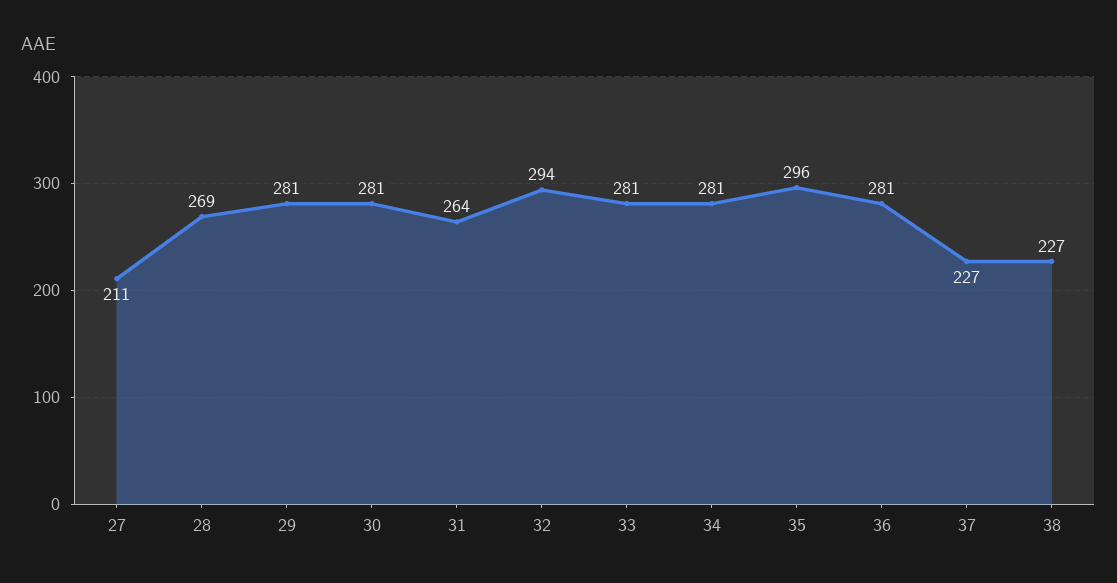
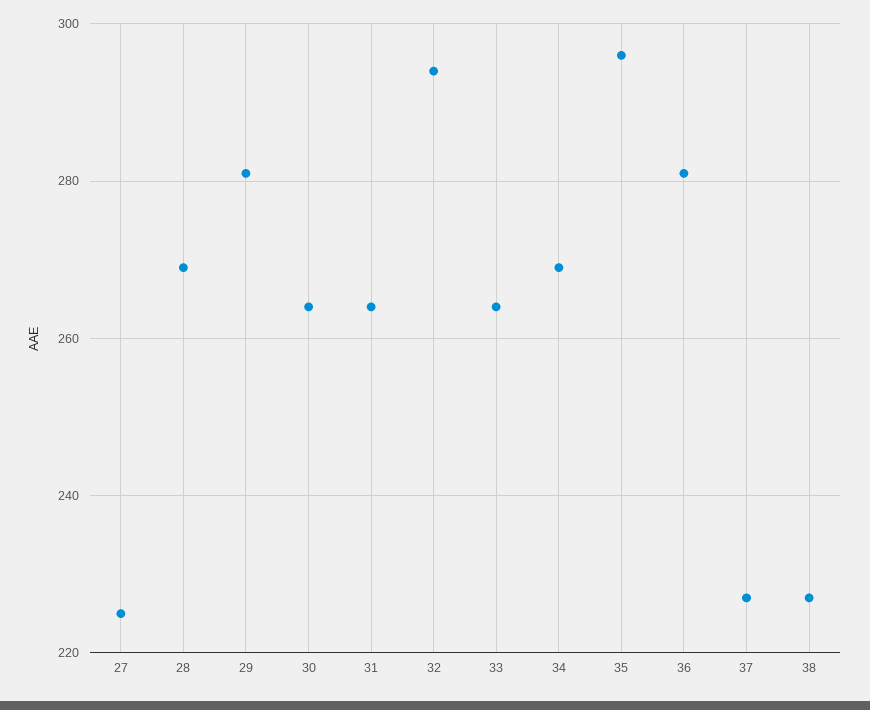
27: 211 -> 225
30: 281 -> 265
33: 281 -> 265
34: 281 -> 270

